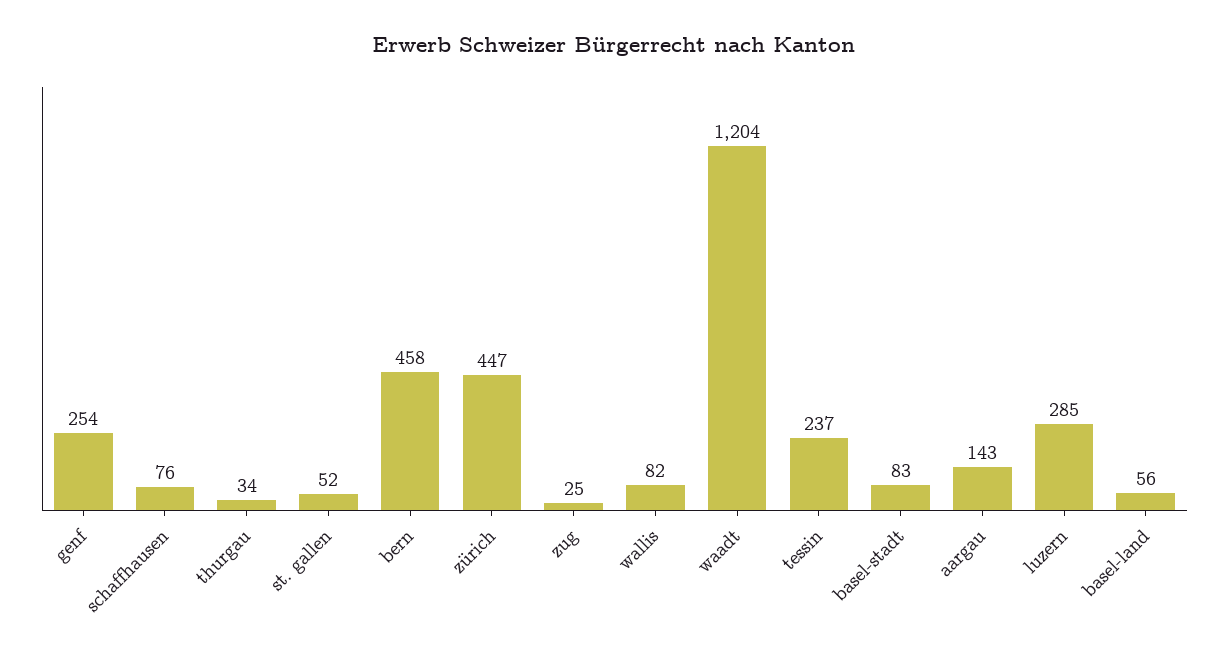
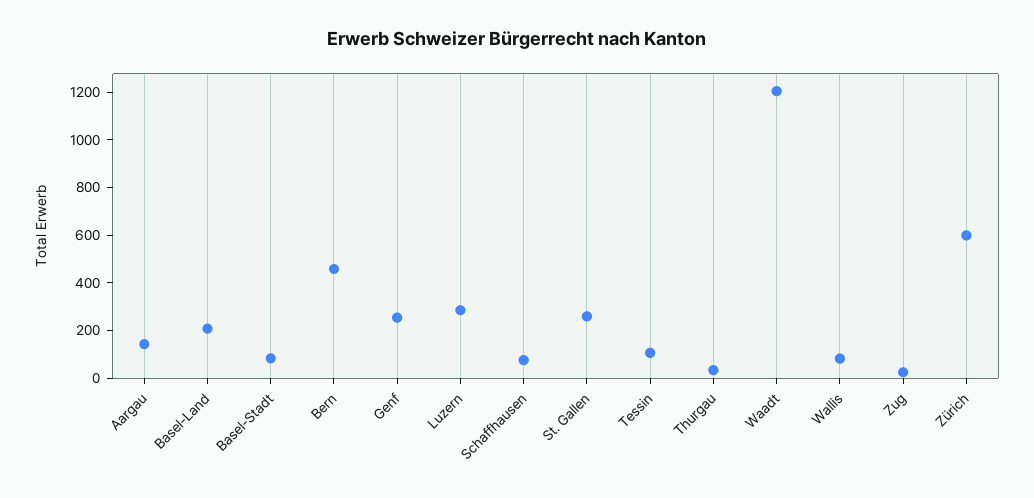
st. gallen: 52 -> 250
zürich: 447 -> 600
tessin: 237 -> 100
basel-land: 56 -> 200

